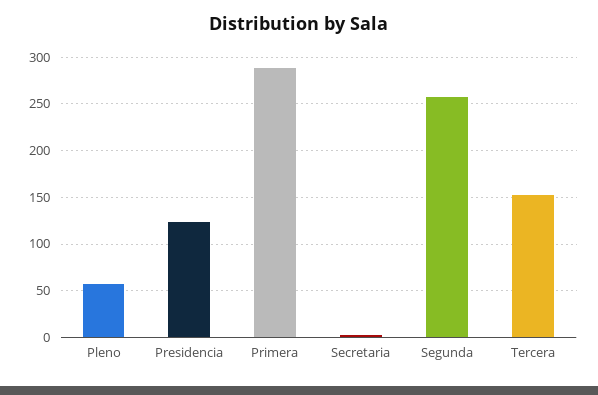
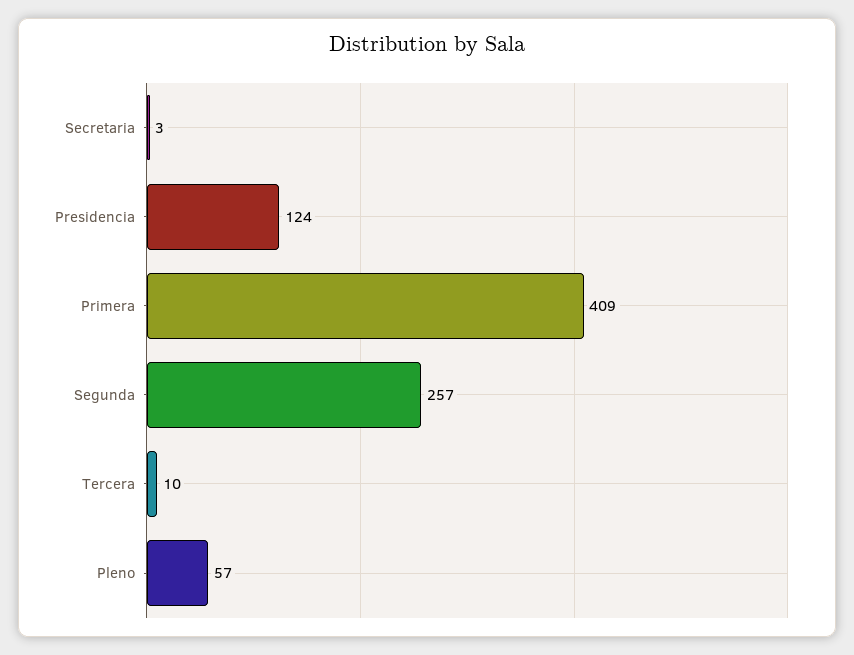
Primera: 290 -> 409
Tercera: 150 -> 10

